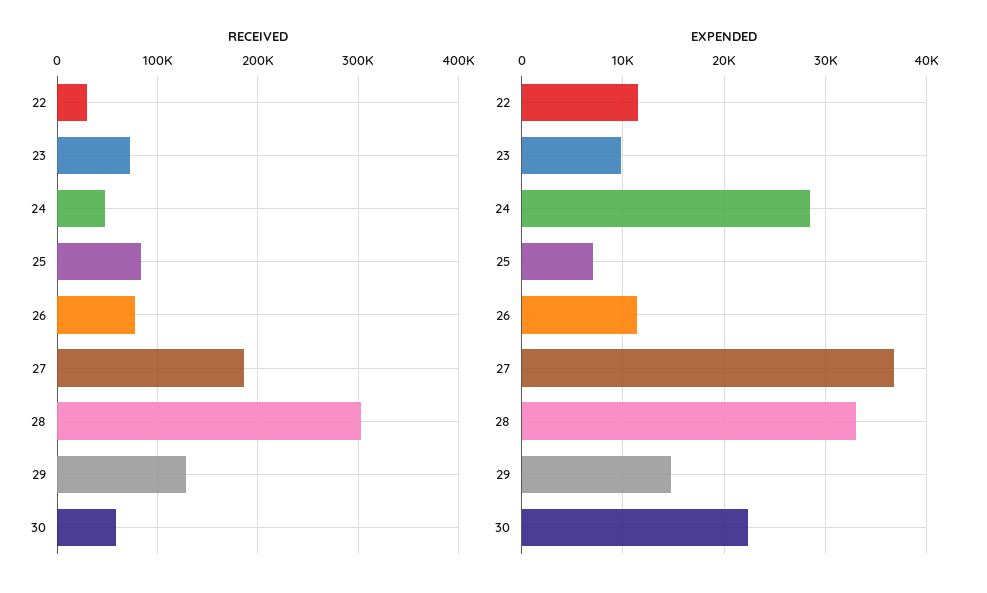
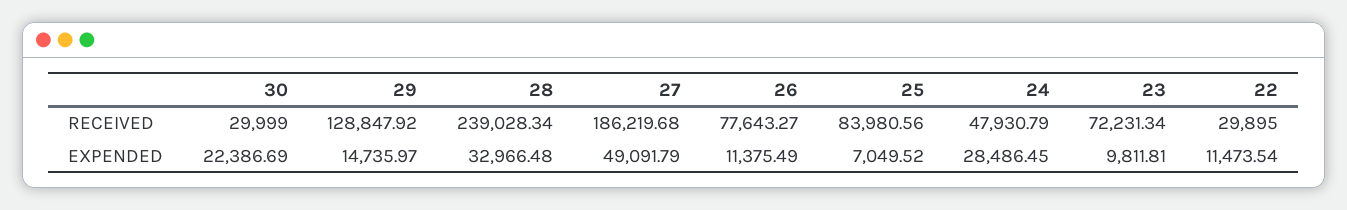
RECEIVED, 28: 300000 -> 239028.34
RECEIVED, 30: 60000 -> 29999
EXPENDED, 27: 37000 -> 49091.79

